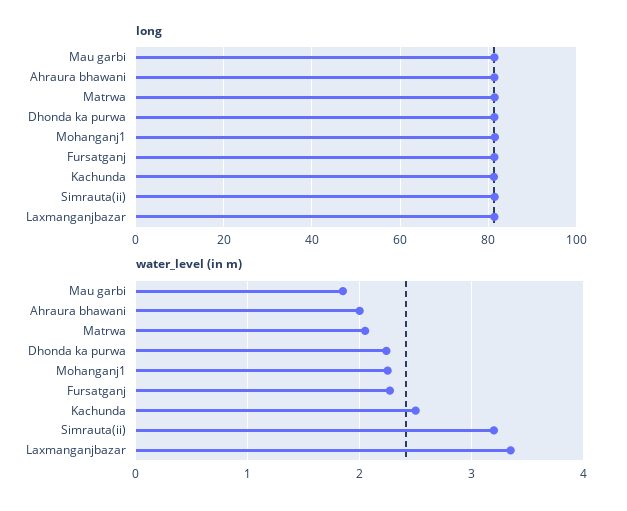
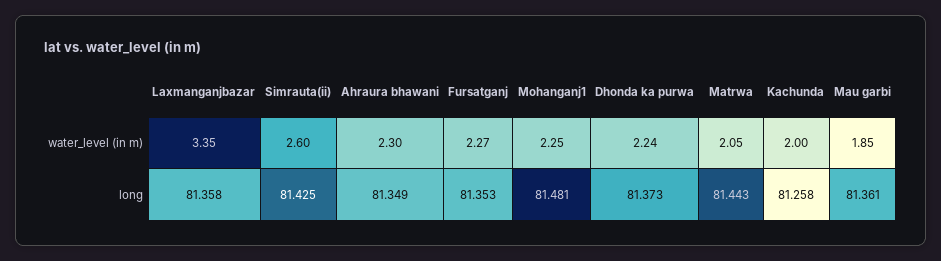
water_level (in m), Ahraura bhawani: 2 -> 2.3
water_level (in m), Kachunda: 2.5 -> 2
water_level (in m), Simrauta(ii): 3.2 -> 2.6

